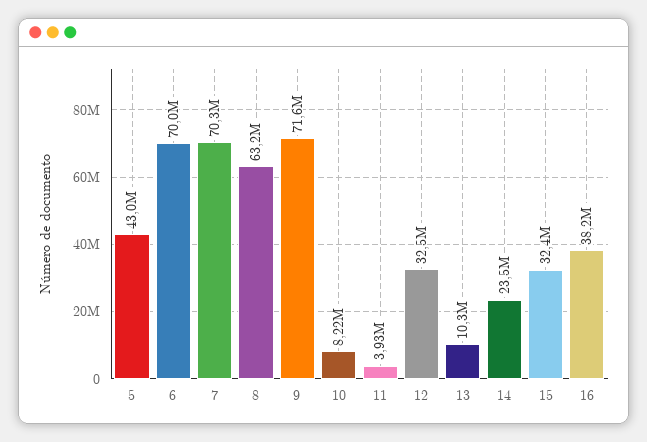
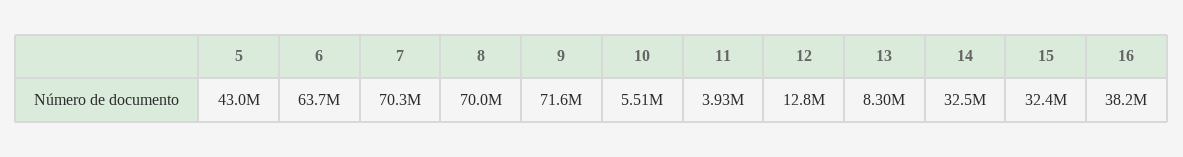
6: 70000000 -> 63700000
8: 63200000 -> 70000000
10: 8220000 -> 5510000
12: 32500000 -> 12800000
13: 10300000 -> 8300000
14: 23500000 -> 32500000

